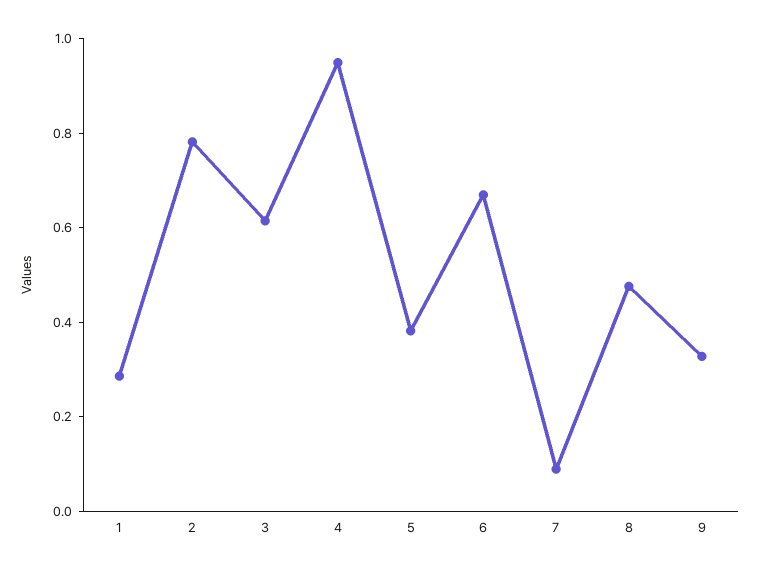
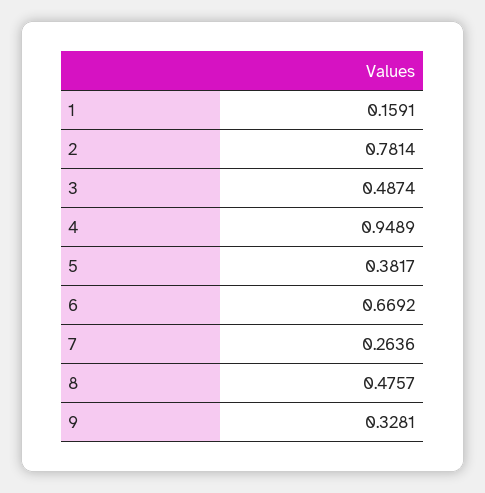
1: 0.3 -> 0.1591
3: 0.6 -> 0.4874
7: 0.1 -> 0.2636

